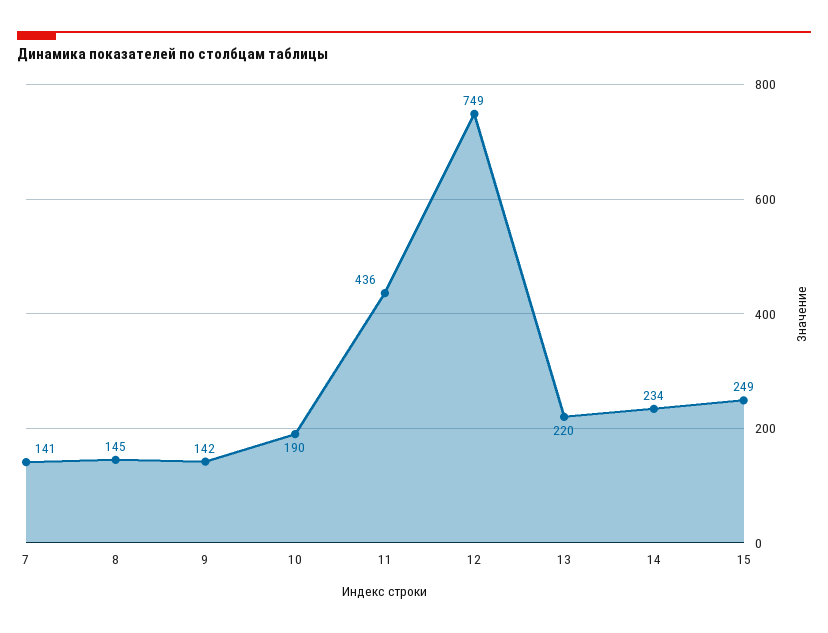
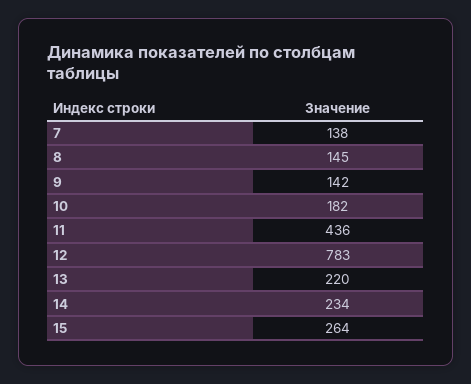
7: 141 -> 138
10: 190 -> 182
12: 749 -> 783
15: 249 -> 264

